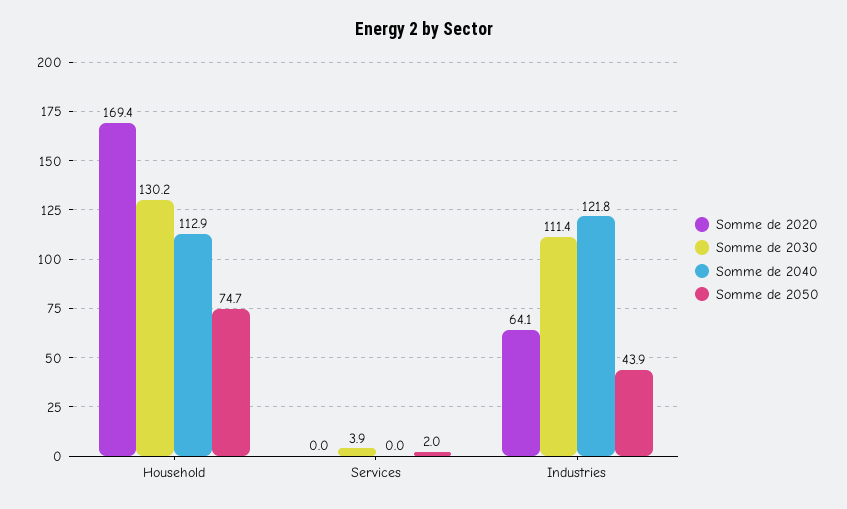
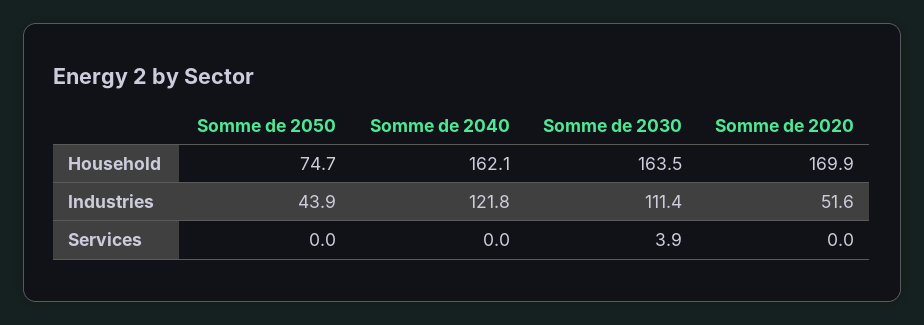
Somme de 2020, Household: 169.4 -> 169.9
Somme de 2030, Household: 130.2 -> 163.5
Somme de 2040, Household: 112.9 -> 162.1
Somme de 2050, Services: 2 -> 0
Somme de 2020, Industries: 64.1 -> 51.6

